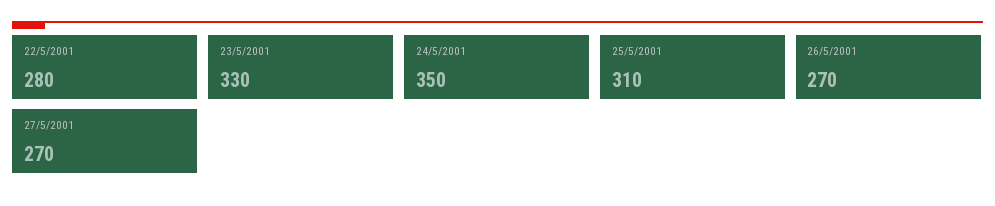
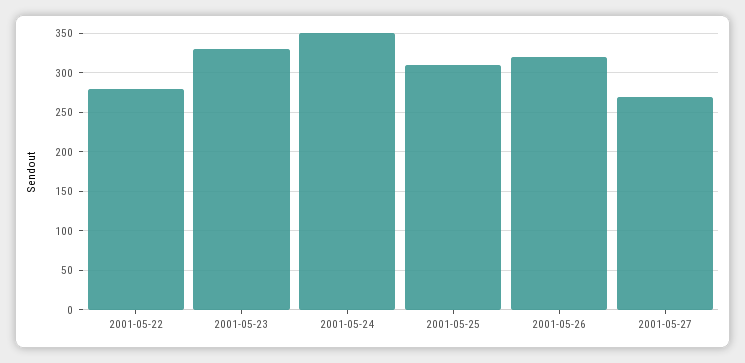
26/5/2001: 270 -> 320

